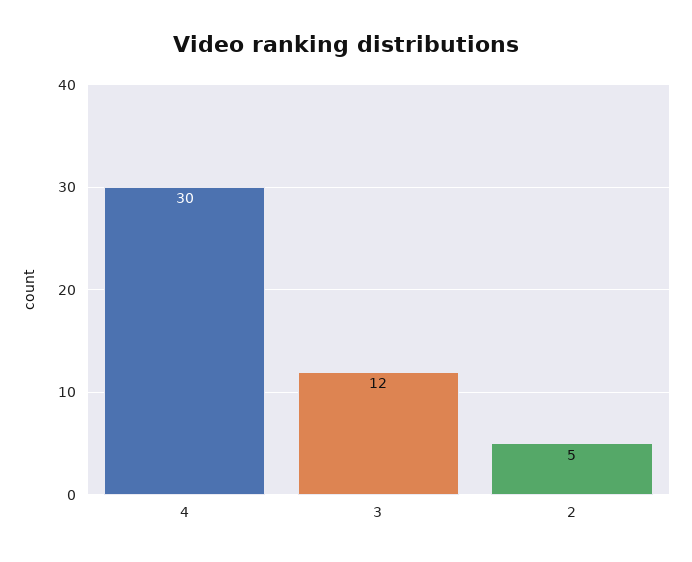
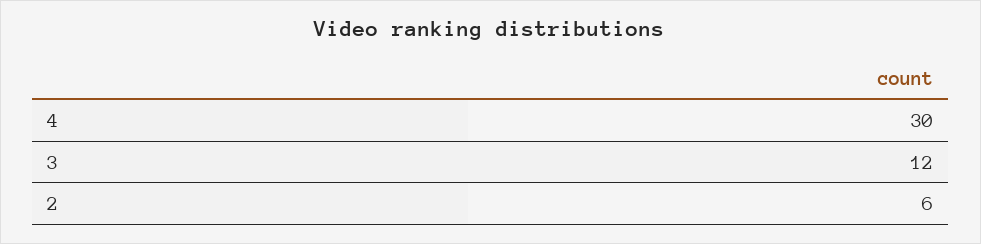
2: 5 -> 6

